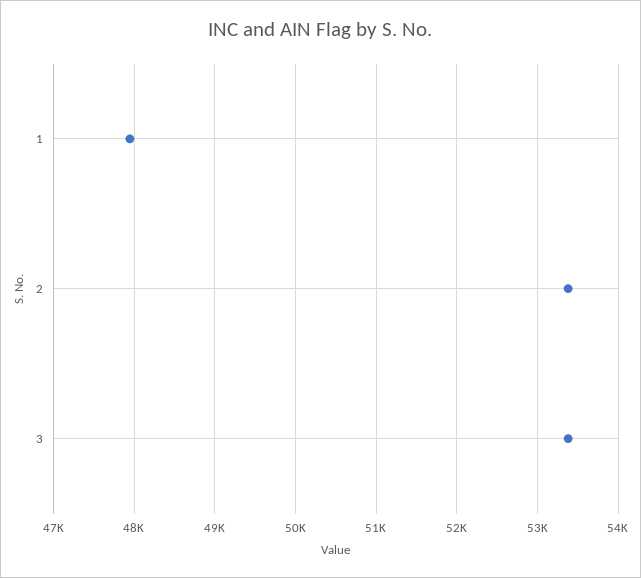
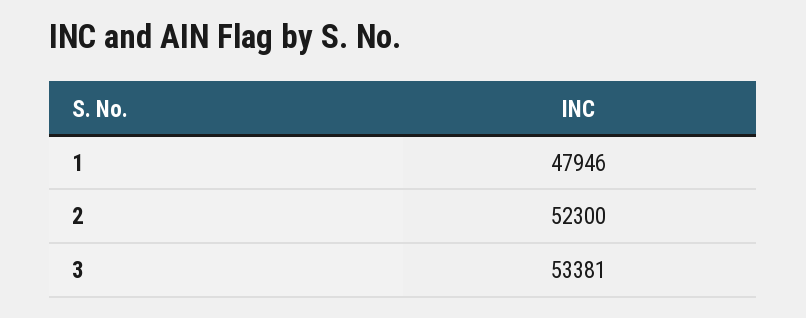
2: 53400 -> 52300

